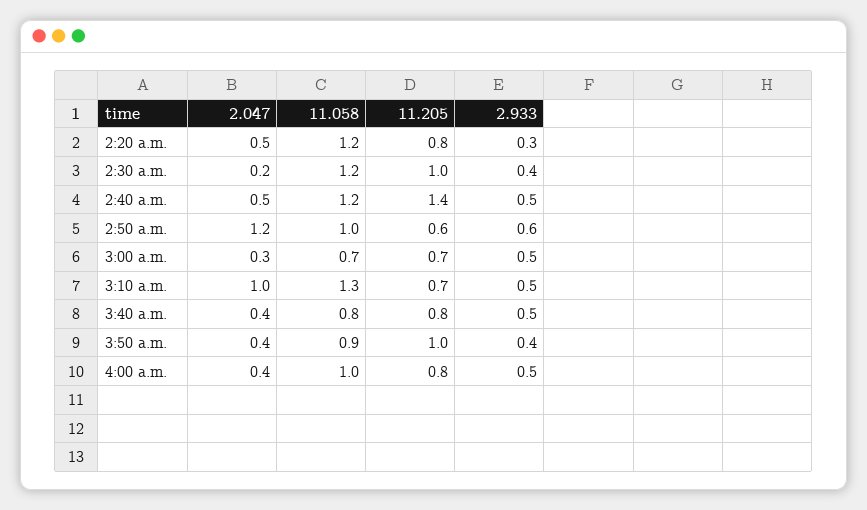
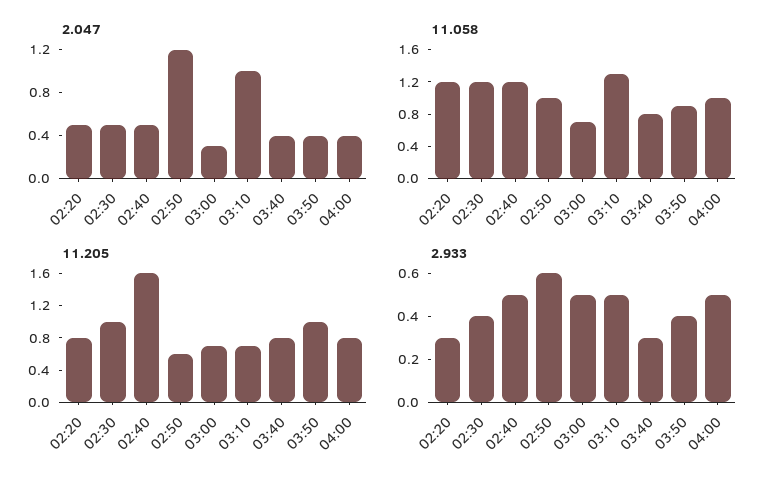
2.047, 2:30 a.m.: 0.2 -> 0.5
11.205, 2:40 a.m.: 1.4 -> 1.6
2.933, 3:40 a.m.: 0.5 -> 0.3

